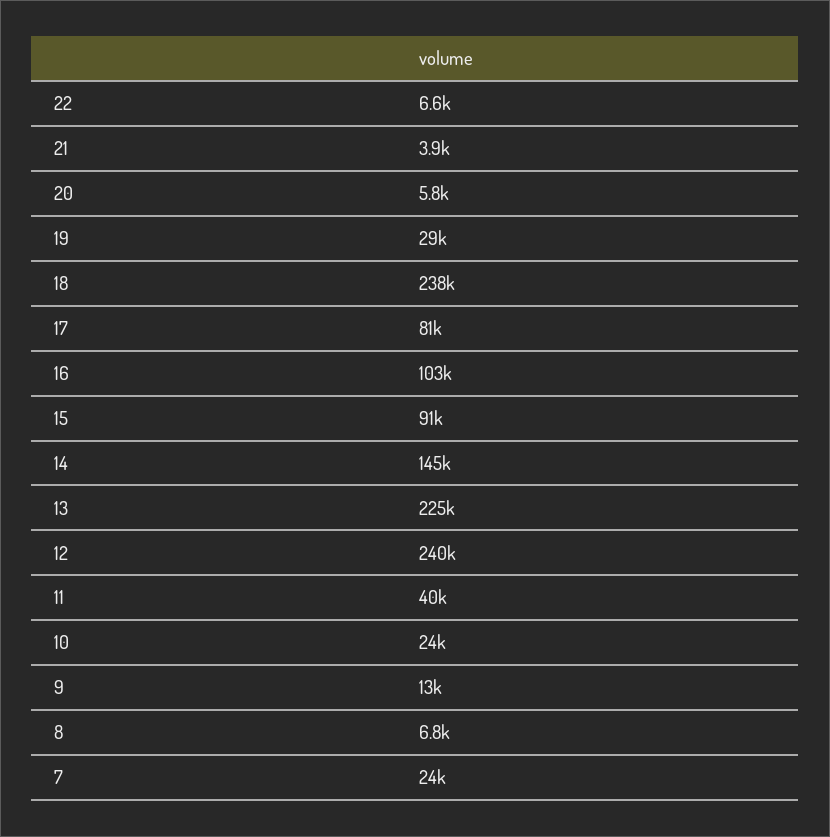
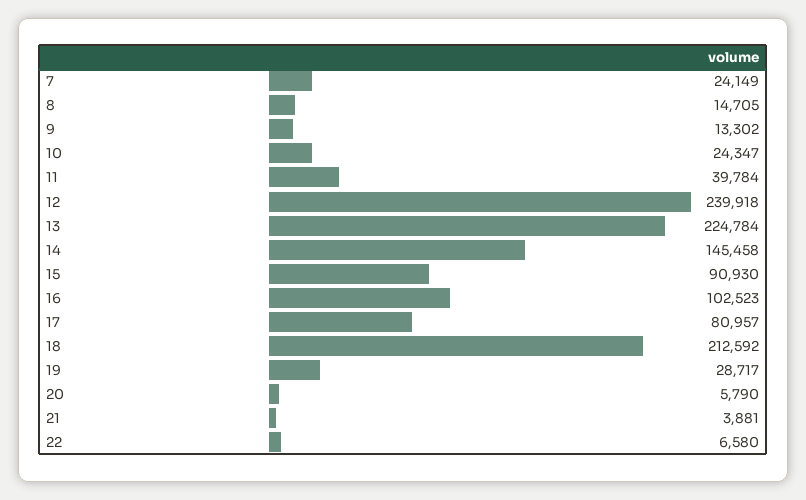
18: 238000 -> 212592
8: 6800 -> 14705

